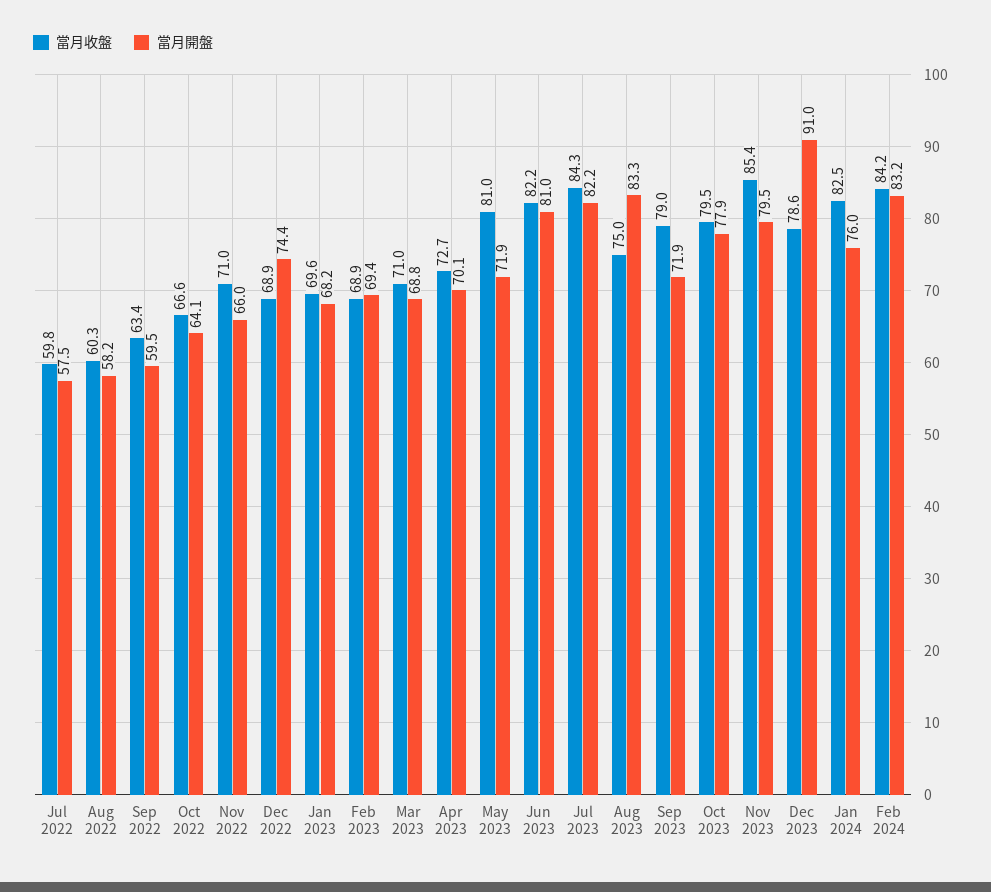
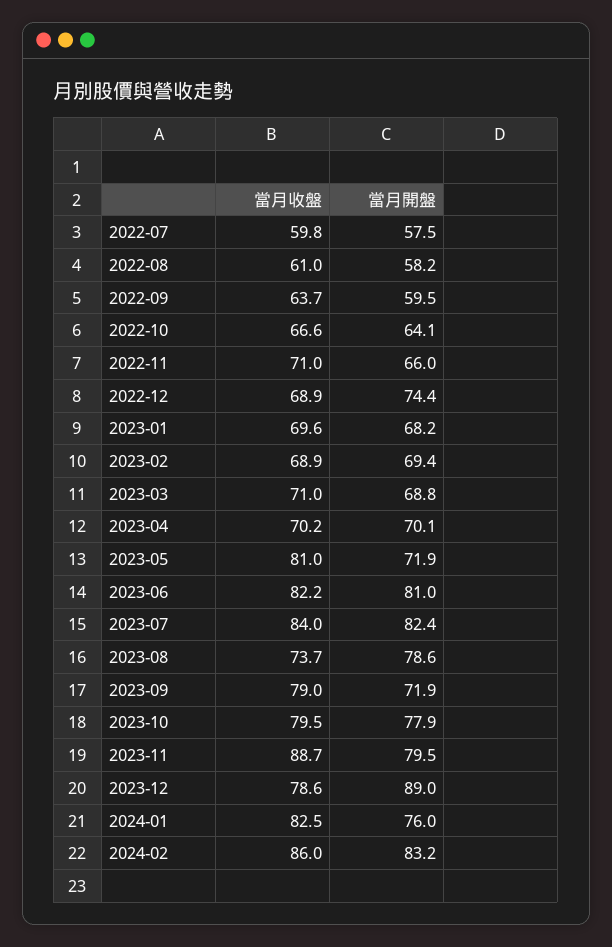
當月收盤, Aug 2022: 60.3 -> 61
當月收盤, Sep 2022: 63.4 -> 63.7
當月收盤, Apr 2023: 72.7 -> 70.2
當月收盤, Jul 2023: 84.3 -> 84
當月開盤, Jul 2023: 82.2 -> 82.4
當月收盤, Aug 2023: 75 -> 73.7
當月開盤, Aug 2023: 83.3 -> 78.6
當月收盤, Nov 2023: 85.4 -> 88.7
當月開盤, Dec 2023: 91 -> 89
當月收盤, Feb 2024: 84.2 -> 86

